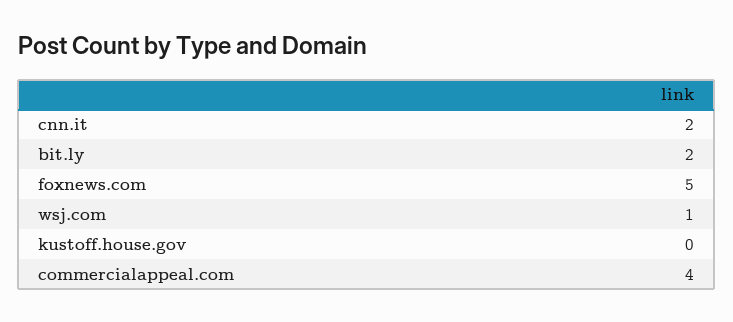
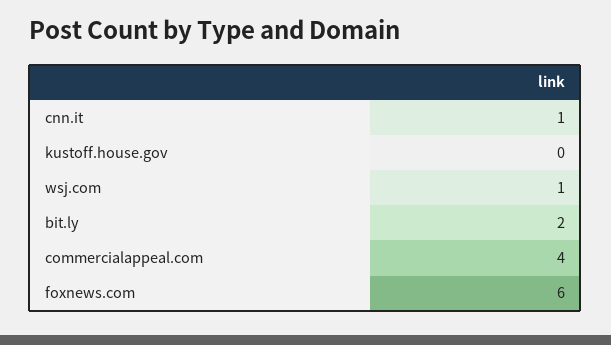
cnn.it: 2 -> 1
foxnews.com: 5 -> 6

